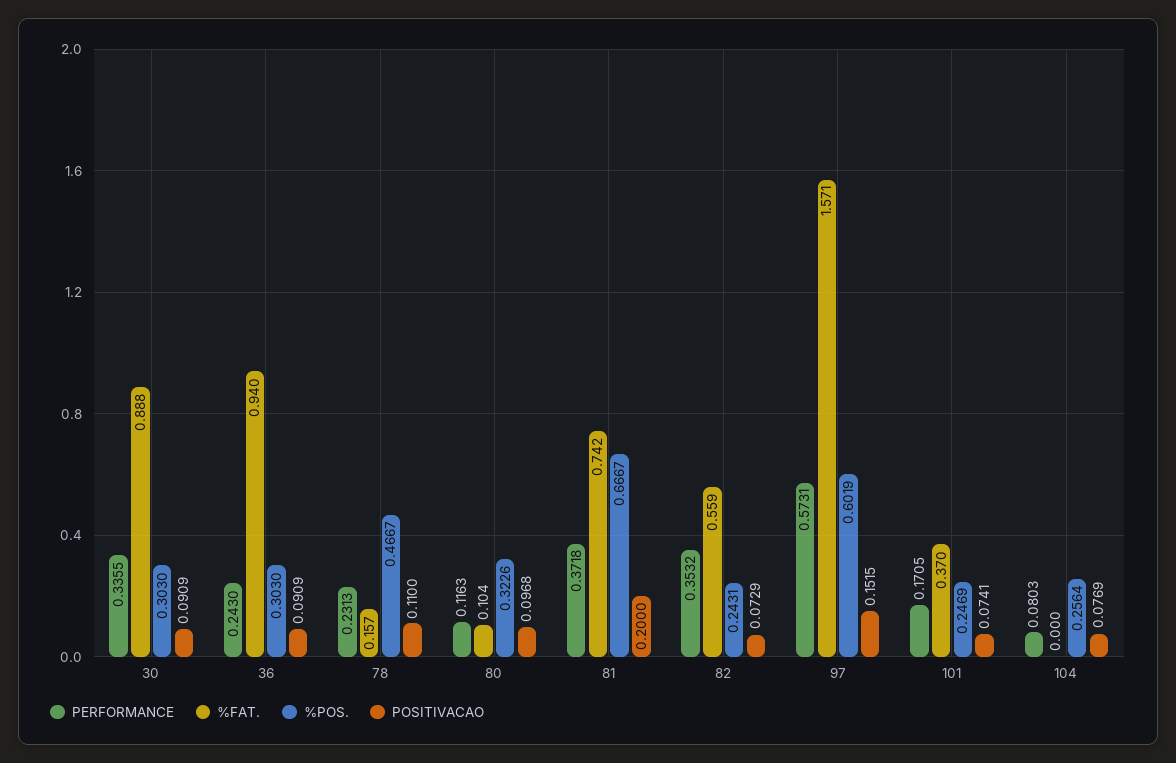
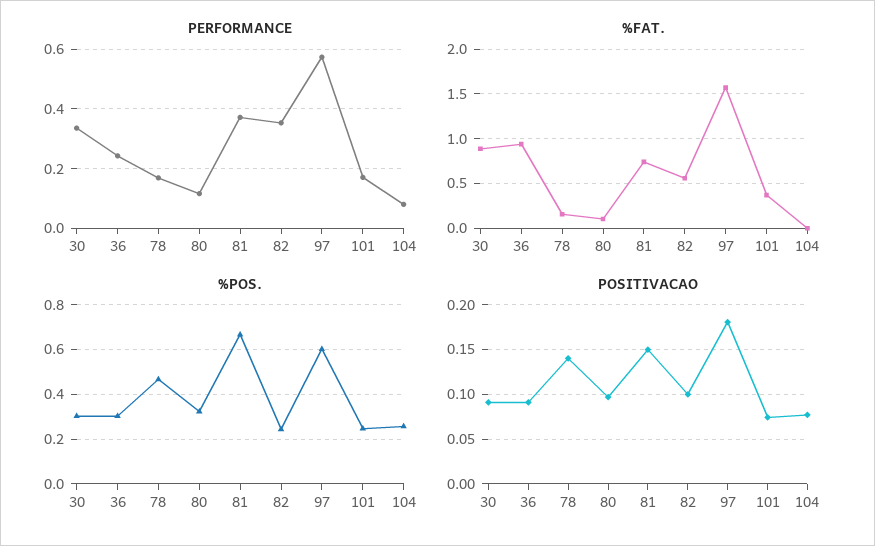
PERFORMANCE, 78: 0.2313 -> 0.175
POSITIVACAO, 78: 0.11 -> 0.14
POSITIVACAO, 81: 0.2 -> 0.15
POSITIVACAO, 82: 0.0729 -> 0.1
POSITIVACAO, 97: 0.1515 -> 0.18

